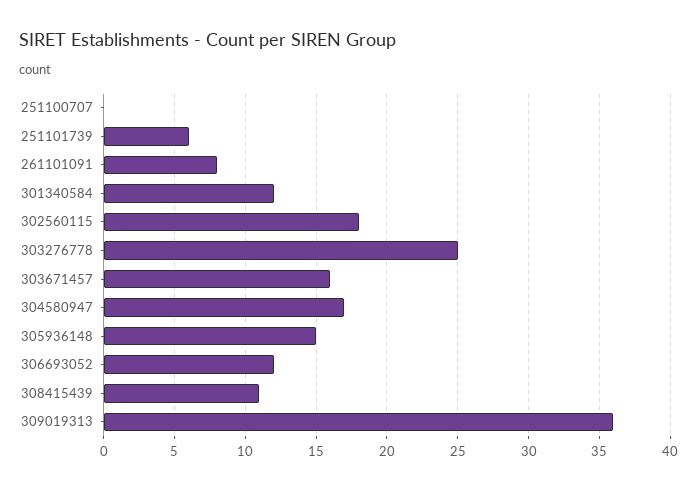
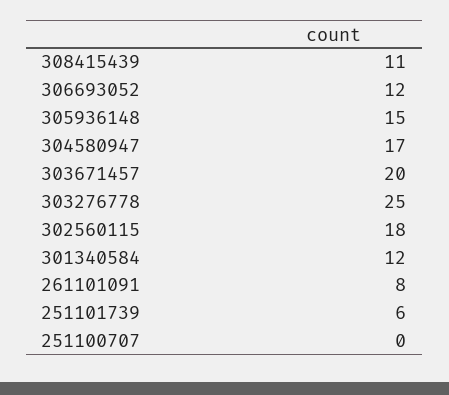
303671457: 16 -> 20
309019313: 36 -> none

